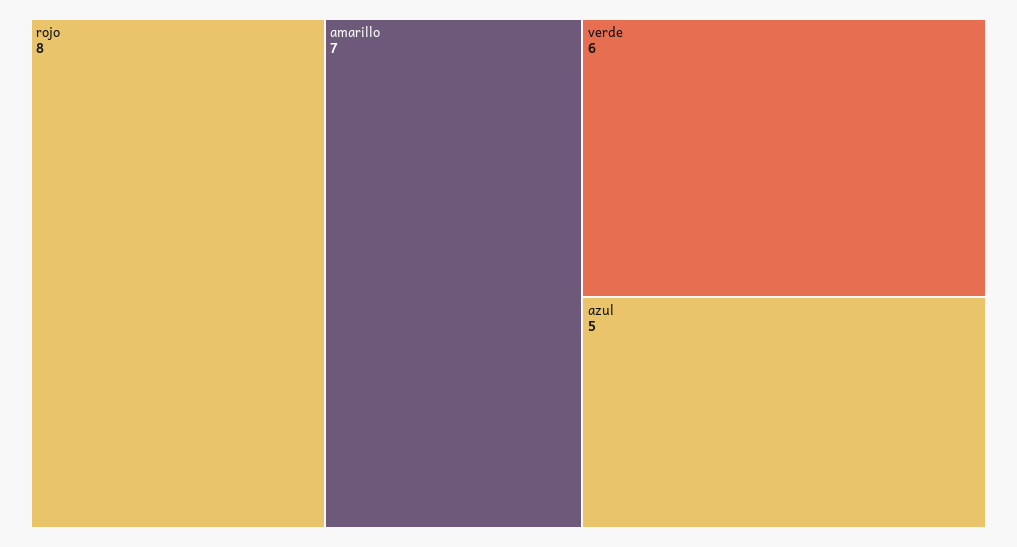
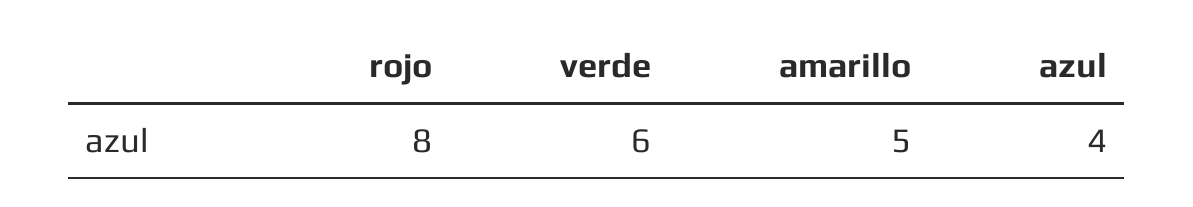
amarillo: 7 -> 5
azul: 5 -> 4

